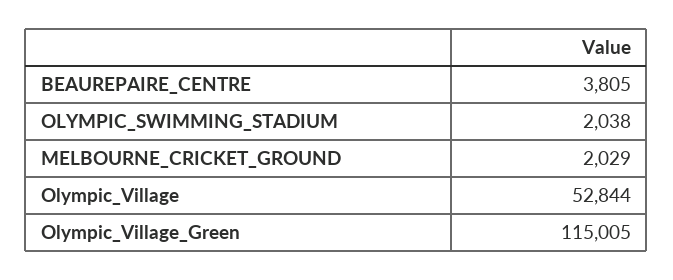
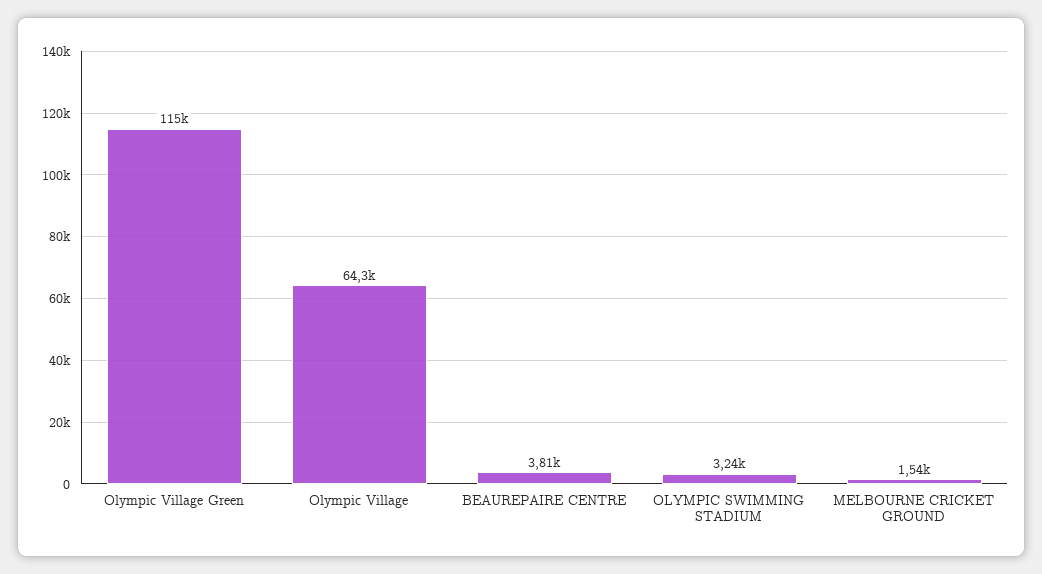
OLYMPIC_SWIMMING_STADIUM: 2038 -> 3240
MELBOURNE_CRICKET_GROUND: 2029 -> 1540
Olympic_Village: 52844 -> 64300

